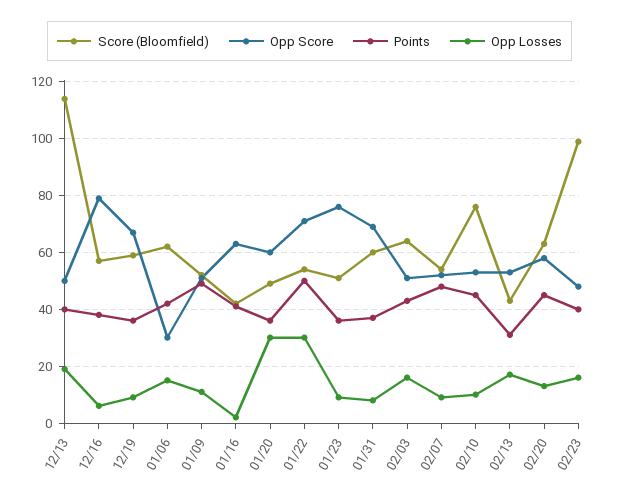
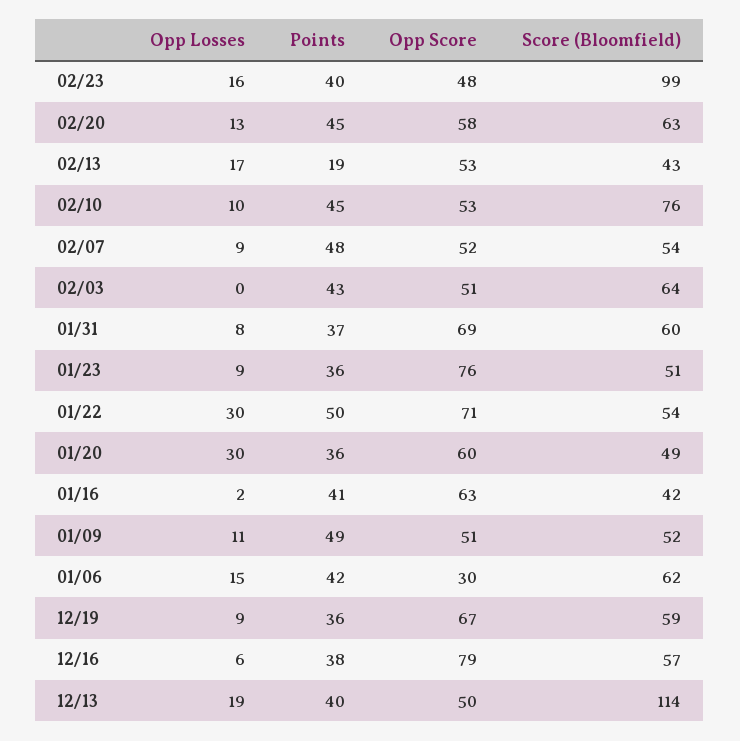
Opp Losses, 02/03: 15 -> 0
Points, 02/13: 30 -> 19

